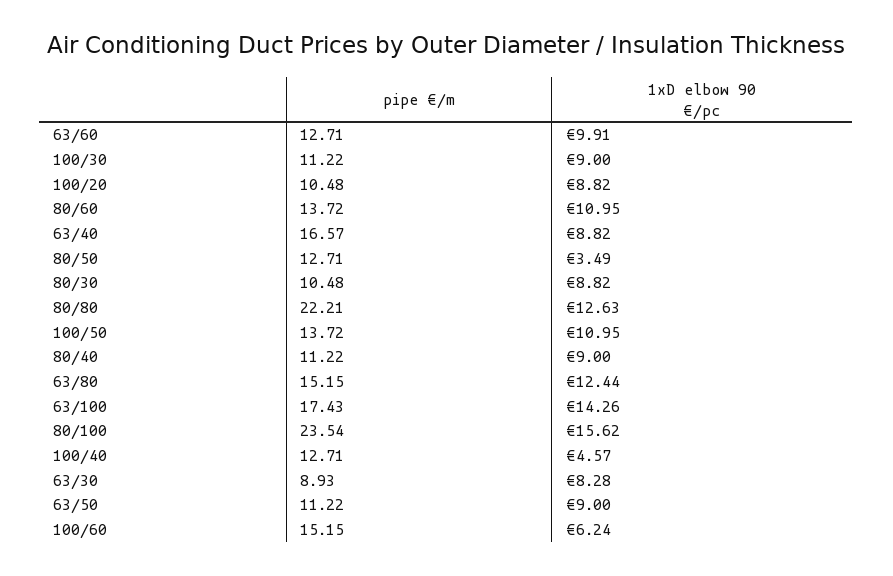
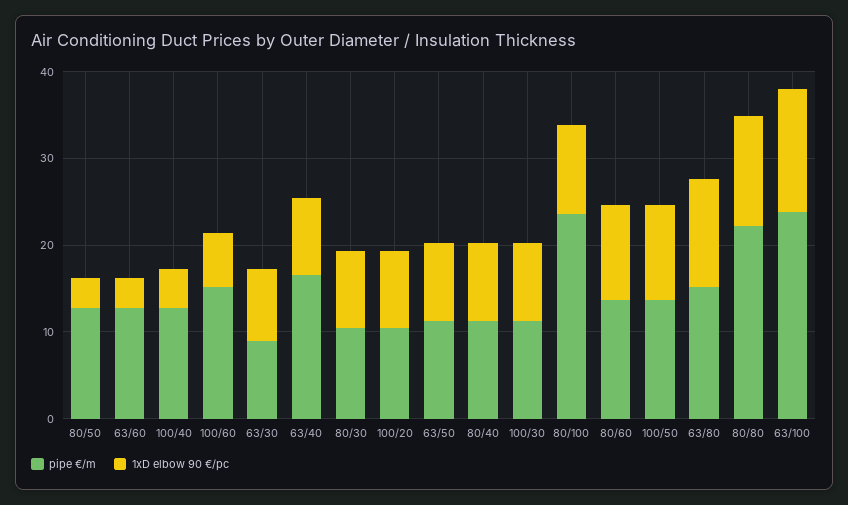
1xD elbow 90 €/pc, 63/60: 9.91 -> 4
pipe €/m, 63/100: 17.43 -> 24
1xD elbow 90 €/pc, 80/100: 15.62 -> 10

